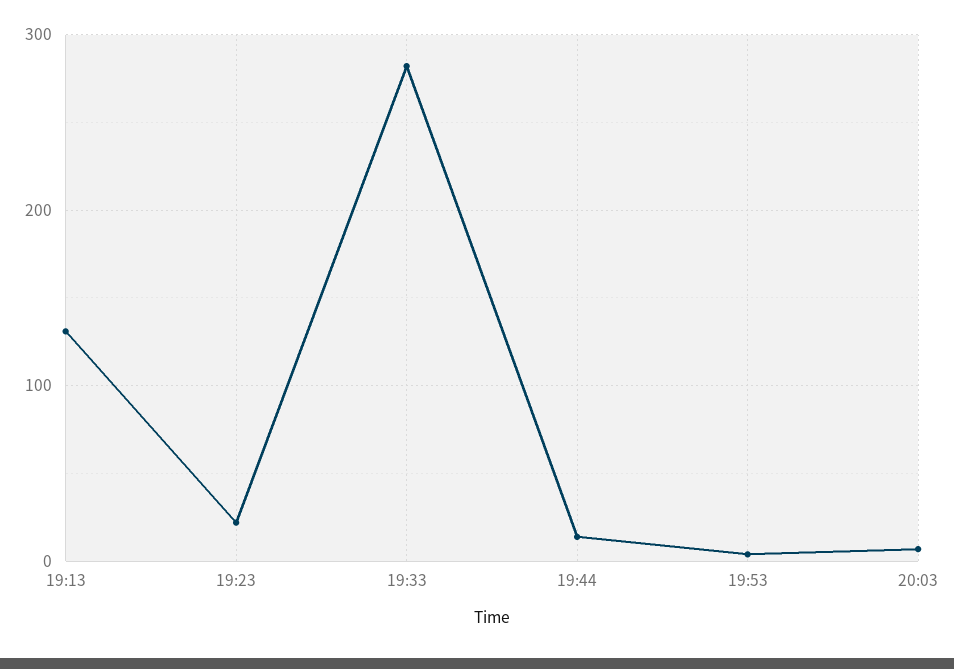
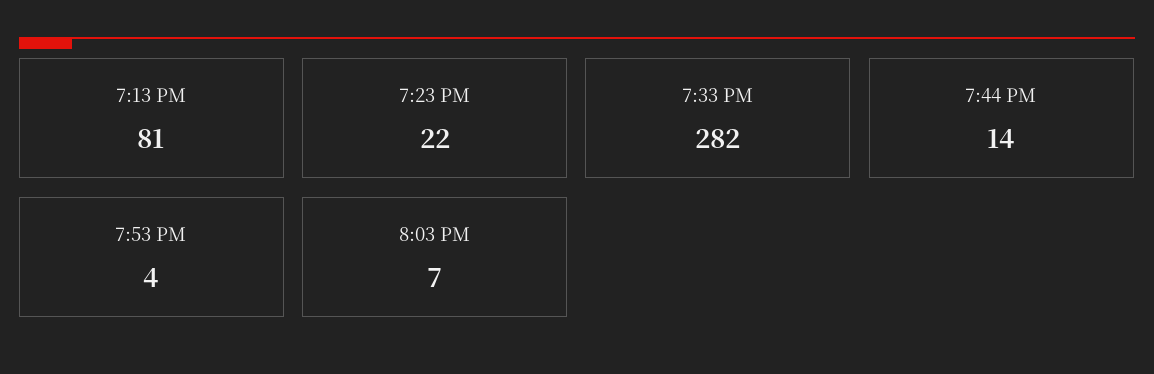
19:13: 130 -> 81

